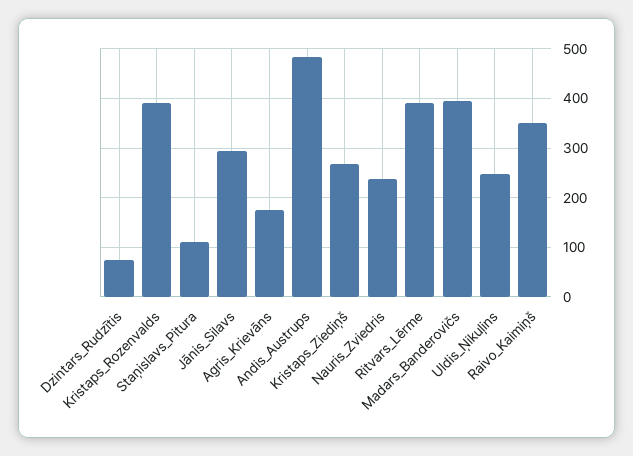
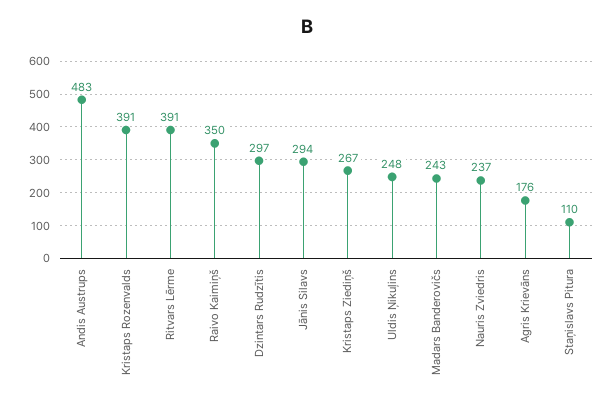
Dzintars_Rudzītis: 80 -> 297
Madars_Banderovičs: 400 -> 243

